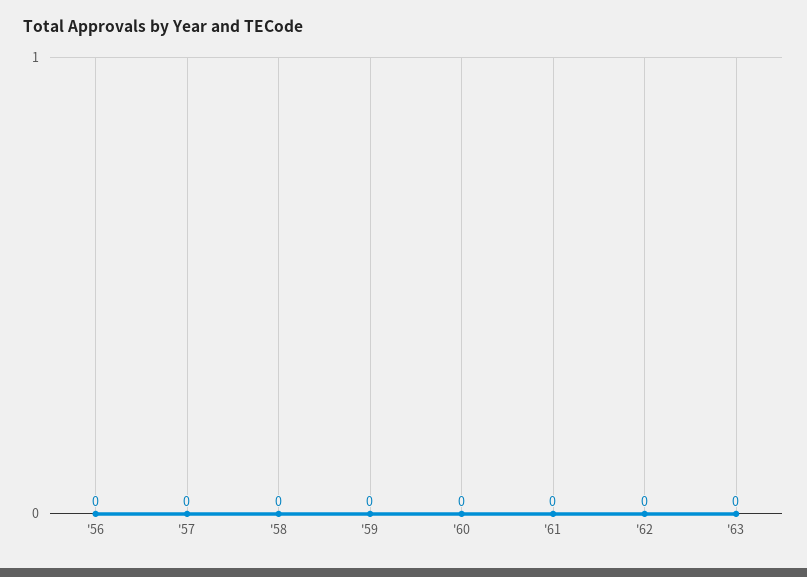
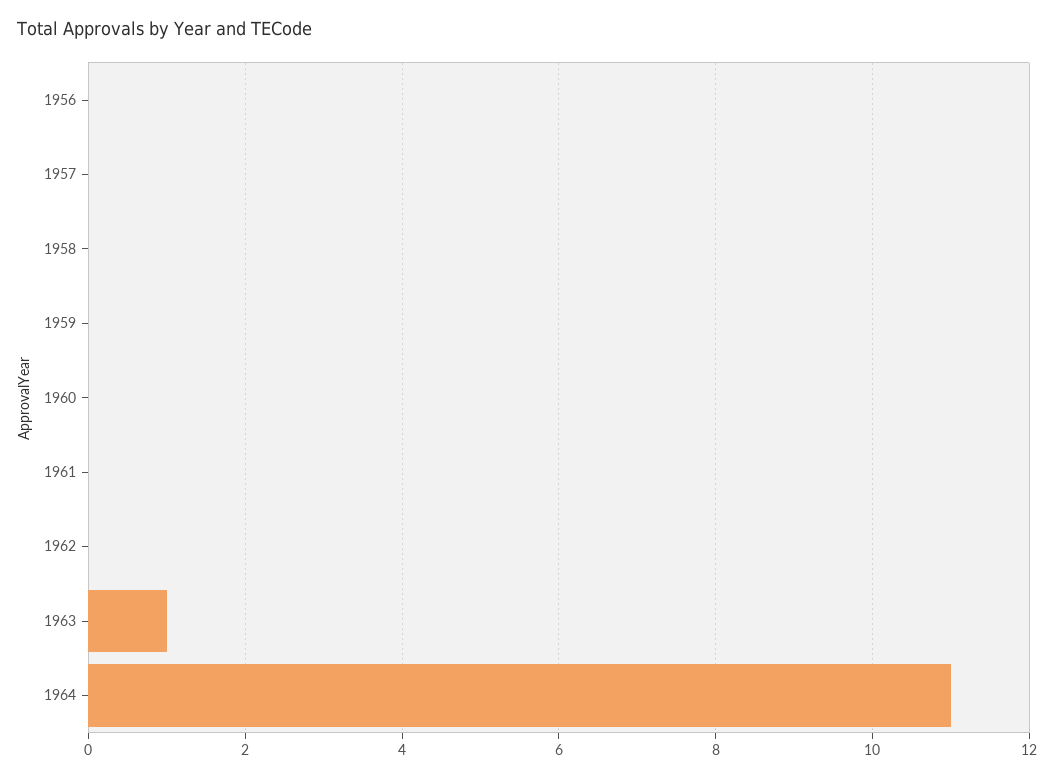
'63: 0 -> 1
1964: none -> 11

